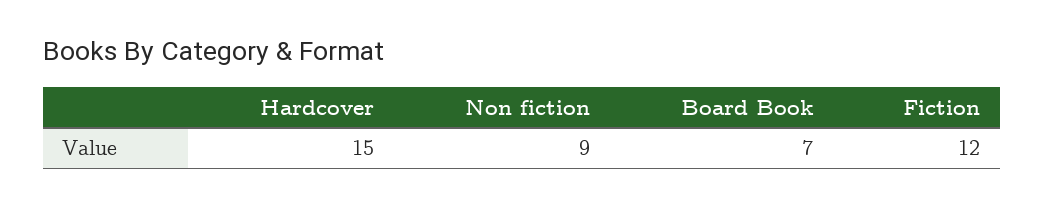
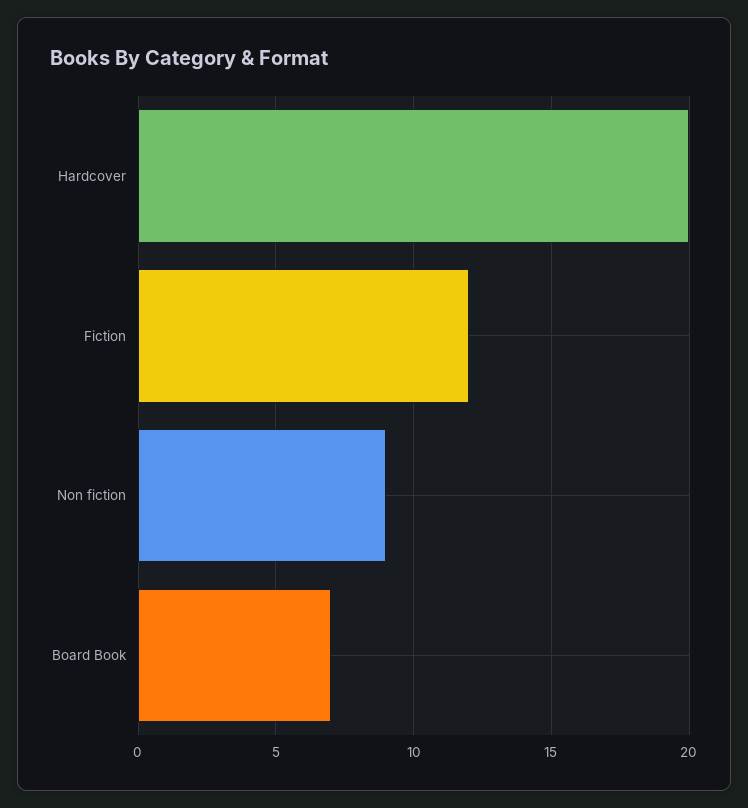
Hardcover: 15 -> 20

